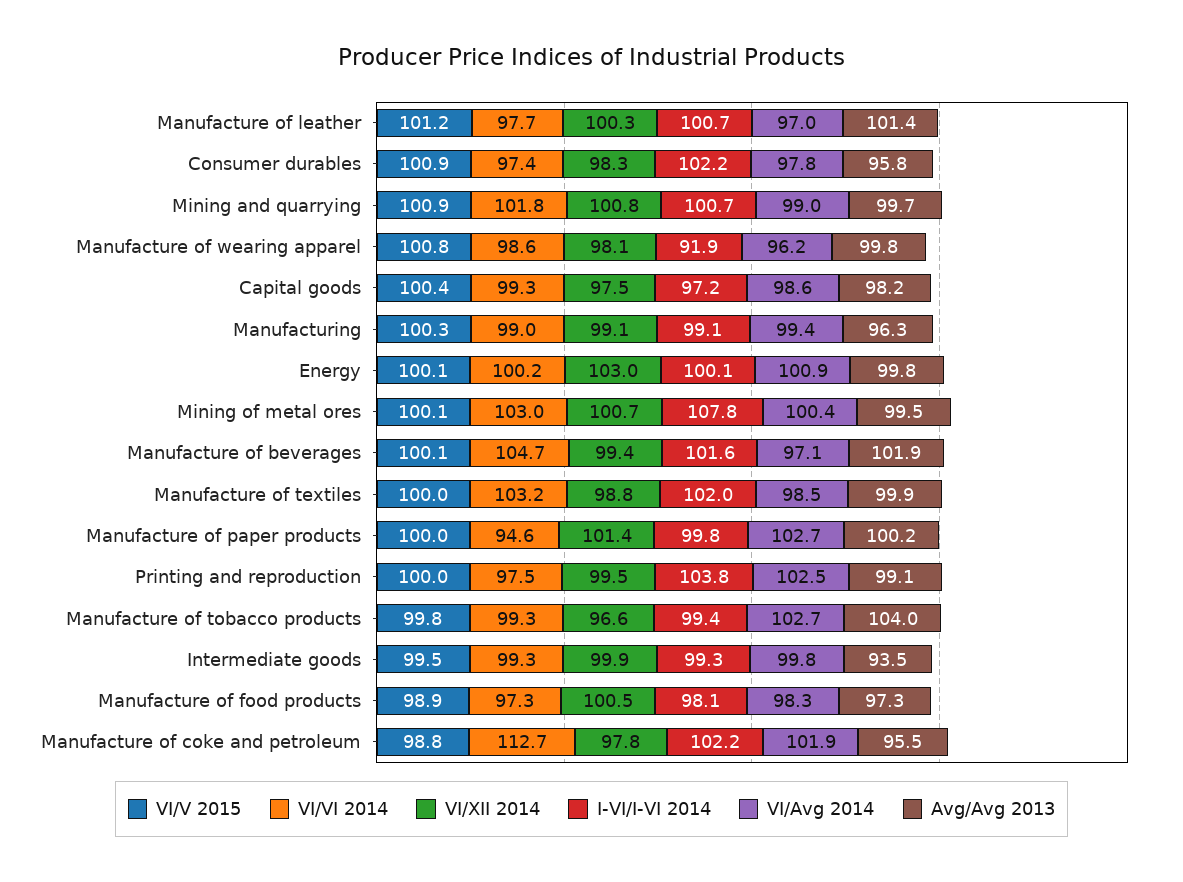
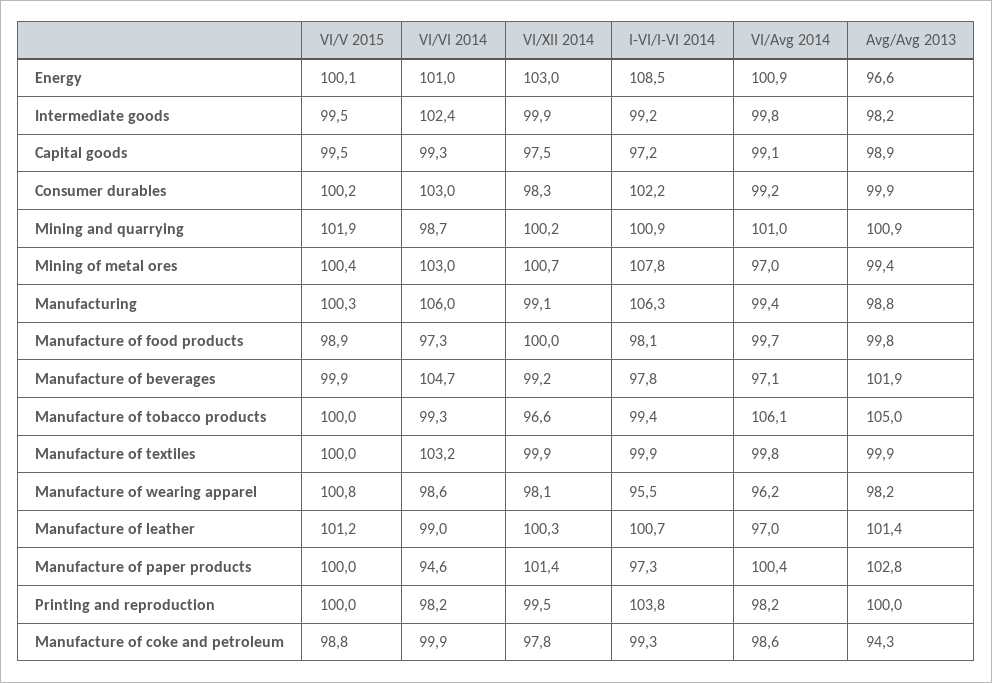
VI/VI 2014, Manufacture of leather: 97.7 -> 99
VI/V 2015, Consumer durables: 100.9 -> 100.2
VI/VI 2014, Consumer durables: 97.4 -> 103
VI/Avg 2014, Consumer durables: 97.8 -> 99.2
Avg/Avg 2013, Consumer durables: 95.8 -> 99.9
VI/V 2015, Mining and quarrying: 100.9 -> 101.9
VI/VI 2014, Mining and quarrying: 101.8 -> 98.7
VI/XII 2014, Mining and quarrying: 100.8 -> 100.2
I-VI/I-VI 2014, Mining and quarrying: 100.7 -> 100.9
VI/Avg 2014, Mining and quarrying: 99 -> 101
Avg/Avg 2013, Mining and quarrying: 99.7 -> 100.9
I-VI/I-VI 2014, Manufacture of wearing apparel: 91.9 -> 95.5
Avg/Avg 2013, Manufacture of wearing apparel: 99.8 -> 98.2
VI/V 2015, Capital goods: 100.4 -> 99.5
VI/Avg 2014, Capital goods: 98.6 -> 99.1
Avg/Avg 2013, Capital goods: 98.2 -> 98.9
VI/VI 2014, Manufacturing: 99 -> 106
I-VI/I-VI 2014, Manufacturing: 99.1 -> 106.3
Avg/Avg 2013, Manufacturing: 96.3 -> 98.8
VI/VI 2014, Energy: 100.2 -> 101
I-VI/I-VI 2014, Energy: 100.1 -> 108.5
Avg/Avg 2013, Energy: 99.8 -> 96.6
VI/V 2015, Mining of metal ores: 100.1 -> 100.4
VI/Avg 2014, Mining of metal ores: 100.4 -> 97
Avg/Avg 2013, Mining of metal ores: 99.5 -> 99.4
VI/V 2015, Manufacture of beverages: 100.1 -> 99.9
VI/XII 2014, Manufacture of beverages: 99.4 -> 99.2
I-VI/I-VI 2014, Manufacture of beverages: 101.6 -> 97.8
VI/XII 2014, Manufacture of textiles: 98.8 -> 99.9
I-VI/I-VI 2014, Manufacture of textiles: 102 -> 99.9
VI/Avg 2014, Manufacture of textiles: 98.5 -> 99.8
I-VI/I-VI 2014, Manufacture of paper products: 99.8 -> 97.3
VI/Avg 2014, Manufacture of paper products: 102.7 -> 100.4
Avg/Avg 2013, Manufacture of paper products: 100.2 -> 102.8
VI/VI 2014, Printing and reproduction: 97.5 -> 98.2
VI/Avg 2014, Printing and reproduction: 102.5 -> 98.2
Avg/Avg 2013, Printing and reproduction: 99.1 -> 100
VI/V 2015, Manufacture of tobacco products: 99.8 -> 100
VI/Avg 2014, Manufacture of tobacco products: 102.7 -> 106.1
Avg/Avg 2013, Manufacture of tobacco products: 104 -> 105
VI/VI 2014, Intermediate goods: 99.3 -> 102.4
I-VI/I-VI 2014, Intermediate goods: 99.3 -> 99.2
Avg/Avg 2013, Intermediate goods: 93.5 -> 98.2
VI/XII 2014, Manufacture of food products: 100.5 -> 100
VI/Avg 2014, Manufacture of food products: 98.3 -> 99.7
Avg/Avg 2013, Manufacture of food products: 97.3 -> 99.8
VI/VI 2014, Manufacture of coke and petroleum: 112.7 -> 99.9
I-VI/I-VI 2014, Manufacture of coke and petroleum: 102.2 -> 99.3
VI/Avg 2014, Manufacture of coke and petroleum: 101.9 -> 98.6
Avg/Avg 2013, Manufacture of coke and petroleum: 95.5 -> 94.3

